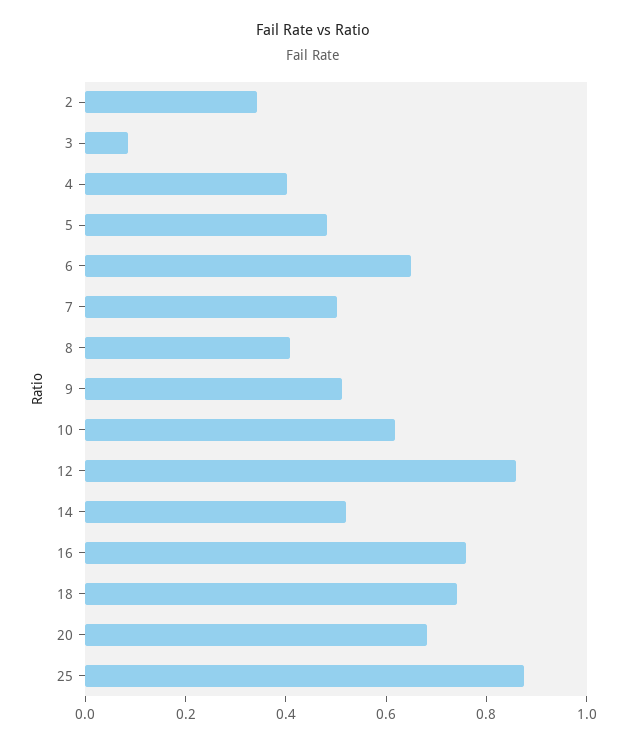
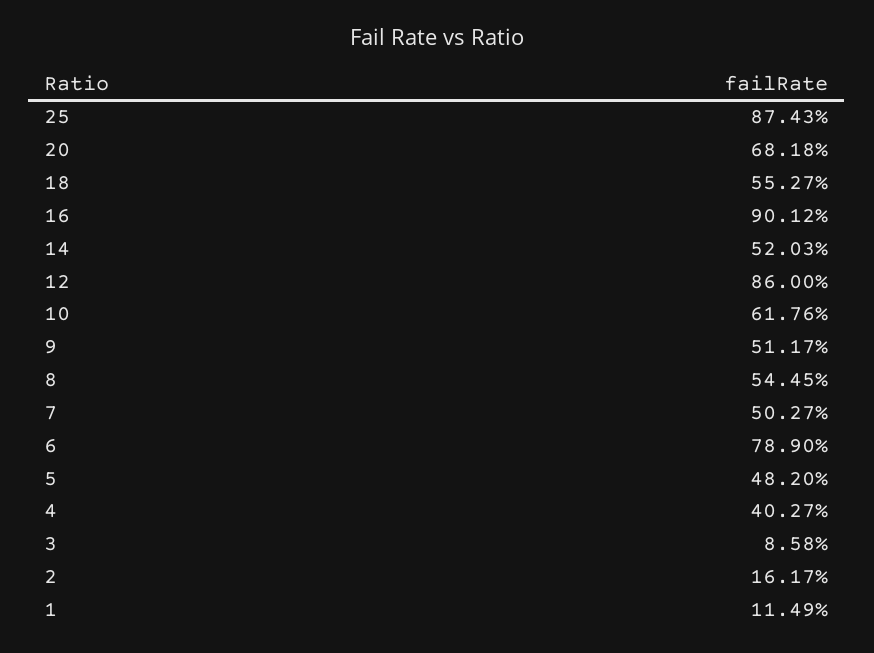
2: 0.35 -> 0.1617
6: 0.65 -> 0.789
8: 0.4 -> 0.5445
16: 0.75 -> 0.9012
18: 0.75 -> 0.5527
1: none -> 0.1149

